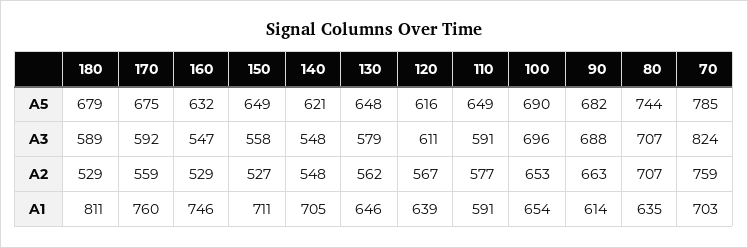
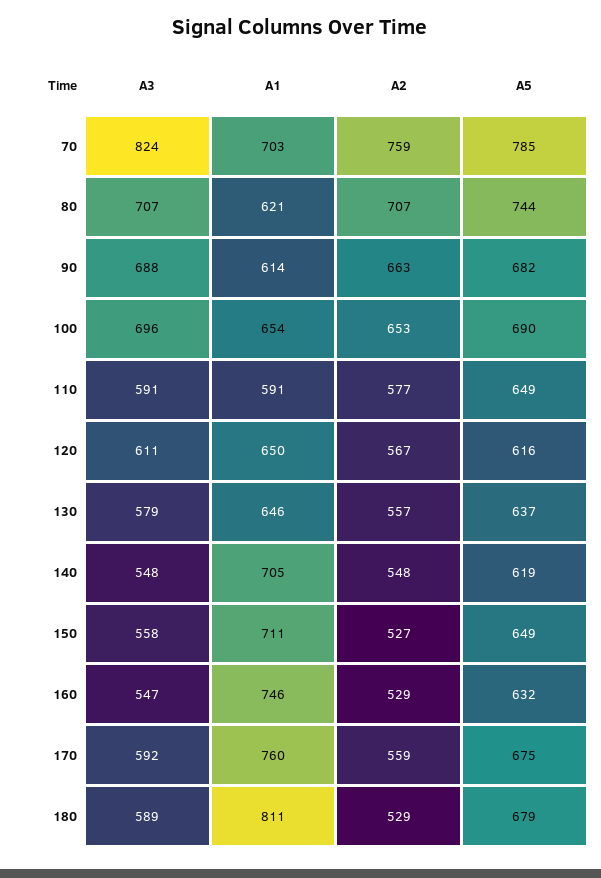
140, A5: 621 -> 619
130, A5: 648 -> 637
130, A2: 562 -> 557
120, A1: 639 -> 650
80, A1: 635 -> 621

